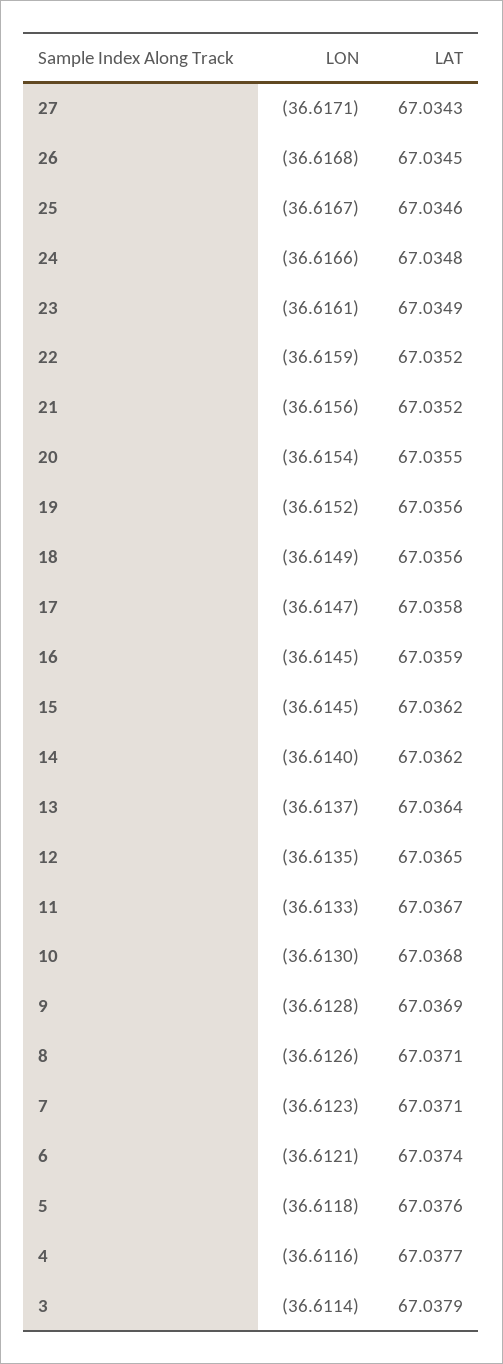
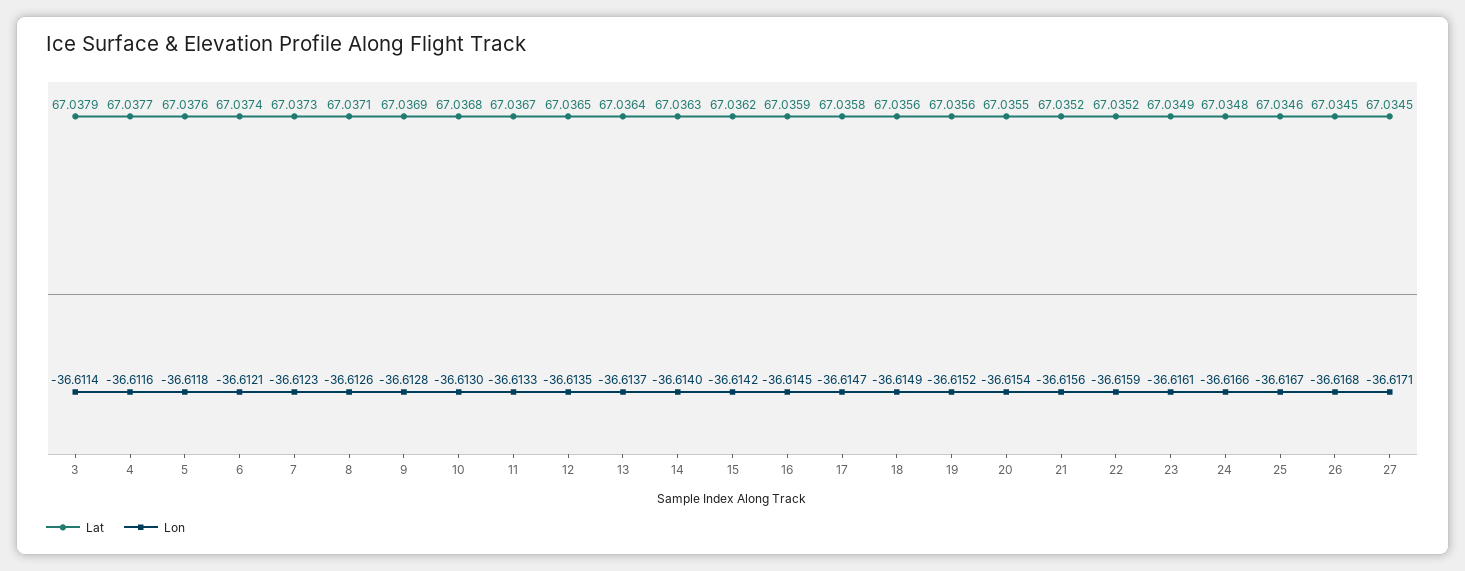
LAT, 27: 67.0343 -> 67.0345
LON, 15: -36.6145 -> -36.6142
LAT, 14: 67.0362 -> 67.0363
LAT, 7: 67.0371 -> 67.0373

